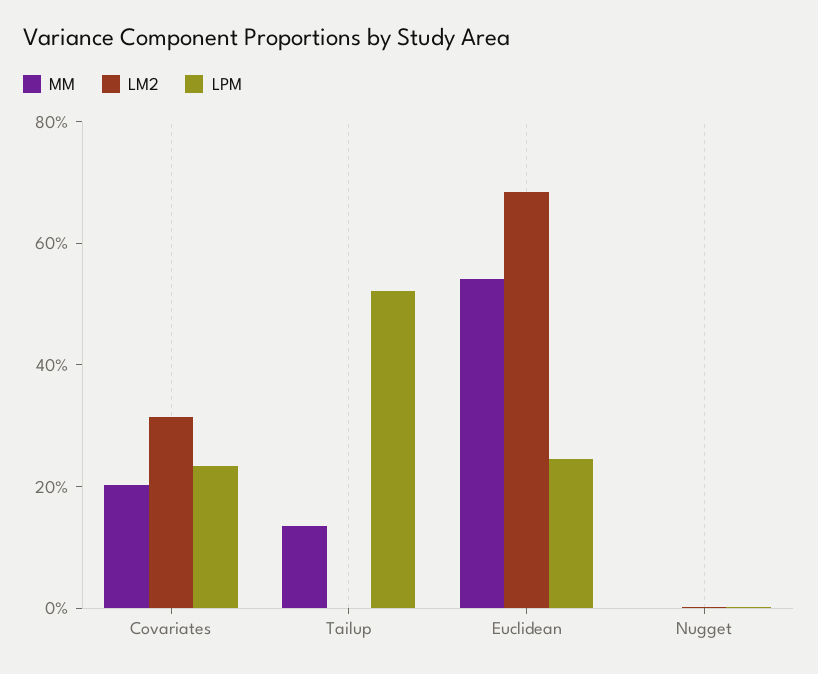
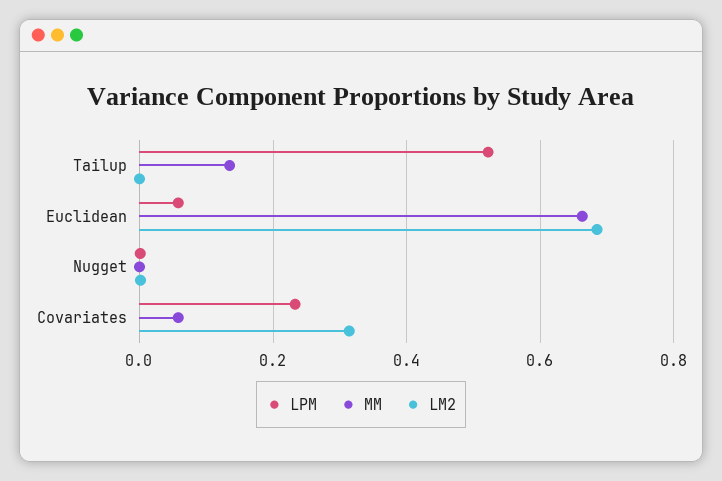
MM, Covariates: 0.2 -> 0.06
MM, Euclidean: 0.55 -> 0.66
LPM, Euclidean: 0.25 -> 0.06

